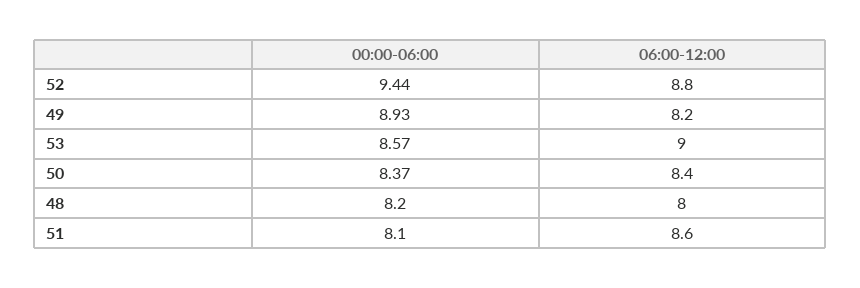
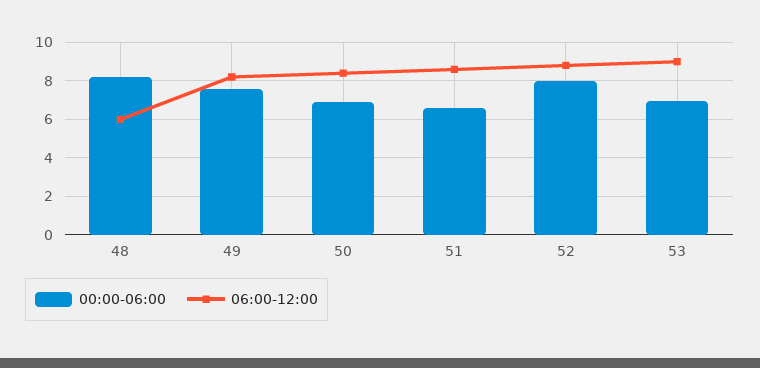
00:00-06:00, 52: 9.44 -> 8
00:00-06:00, 49: 8.93 -> 7.5
00:00-06:00, 53: 8.57 -> 7
00:00-06:00, 50: 8.37 -> 7
06:00-12:00, 48: 8 -> 6
00:00-06:00, 51: 8.1 -> 6.5

